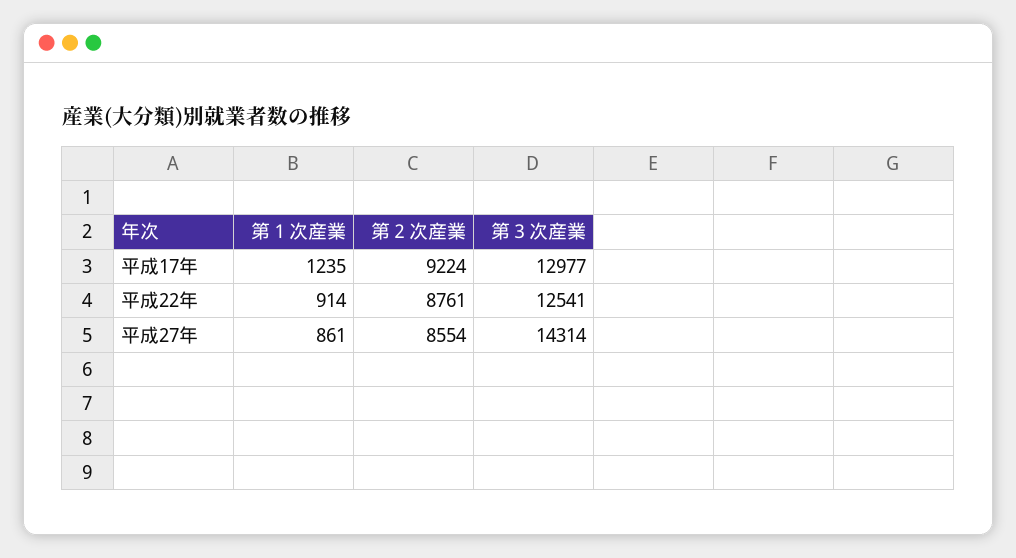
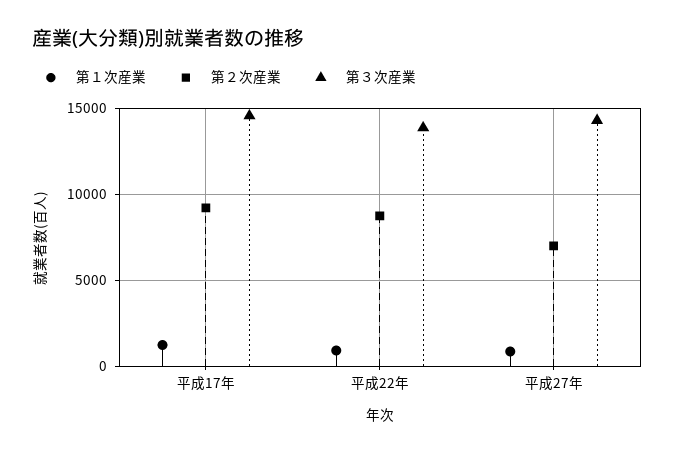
第３次産業, 平成17年: 12977 -> 14500
第３次産業, 平成22年: 12541 -> 14000
第２次産業, 平成27年: 8554 -> 7000

